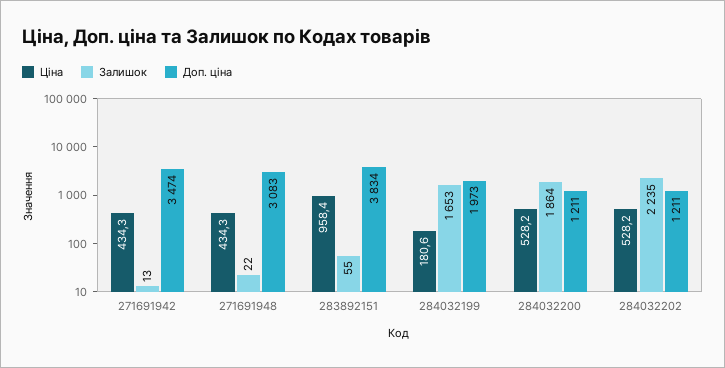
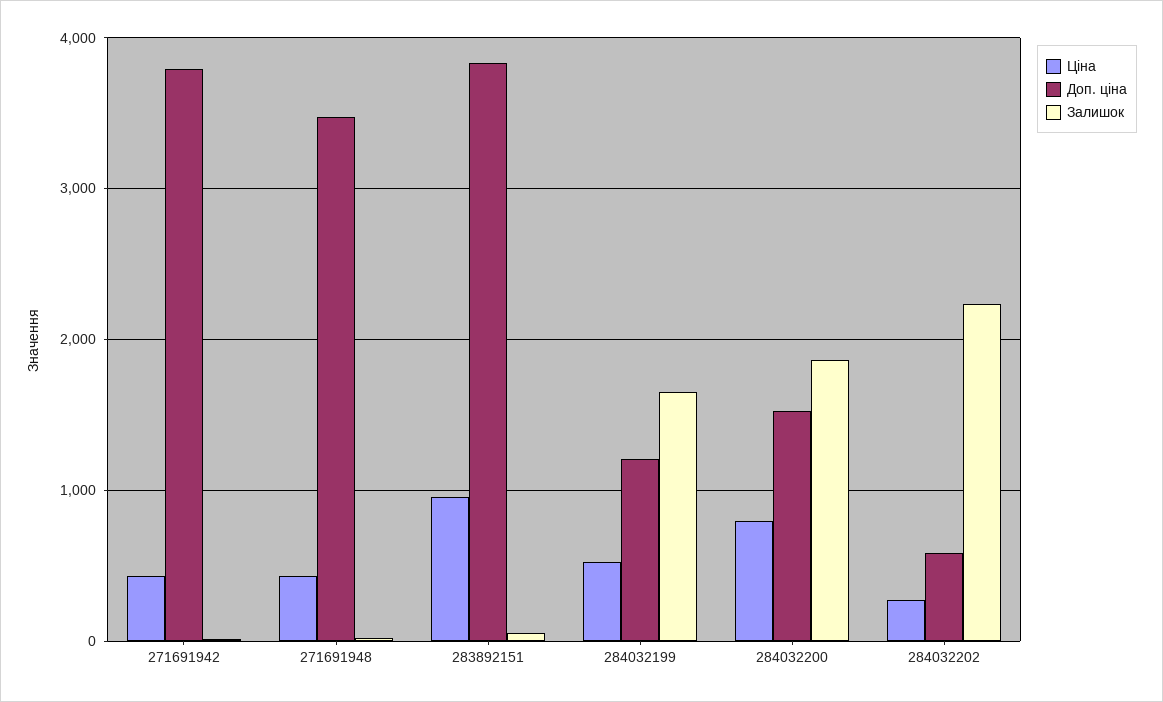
Доп. ціна, 271691942: 3474 -> 3800
Доп. ціна, 271691948: 3083 -> 3500
Ціна, 284032199: 180.6 -> 500
Доп. ціна, 284032199: 1973 -> 1200
Ціна, 284032200: 528.2 -> 800
Доп. ціна, 284032200: 1211 -> 1500
Ціна, 284032202: 528.2 -> 300
Доп. ціна, 284032202: 1211 -> 600

